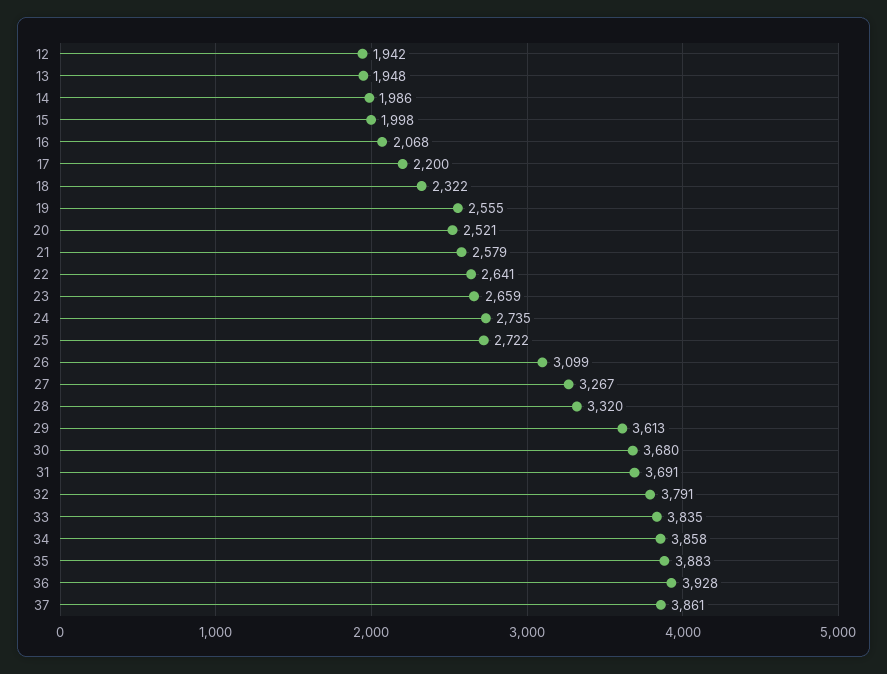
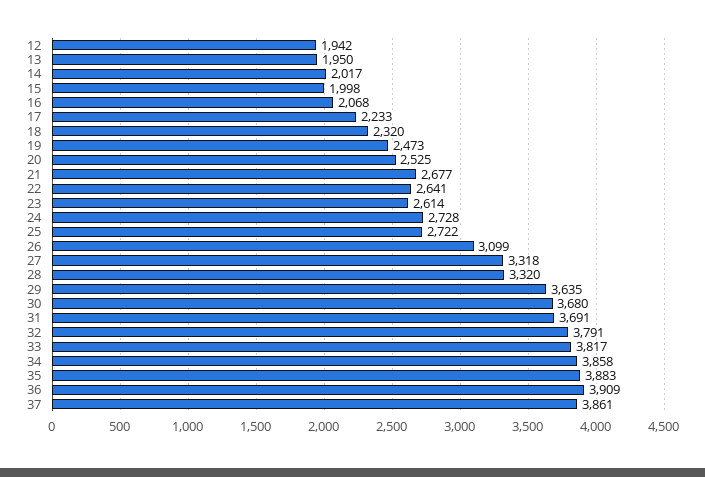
13: 1948 -> 1950
14: 1986 -> 2017
17: 2200 -> 2233
18: 2322 -> 2320
19: 2555 -> 2473
20: 2521 -> 2525
21: 2579 -> 2677
23: 2659 -> 2614
24: 2735 -> 2728
27: 3267 -> 3318
29: 3613 -> 3635
33: 3835 -> 3817
36: 3928 -> 3909

